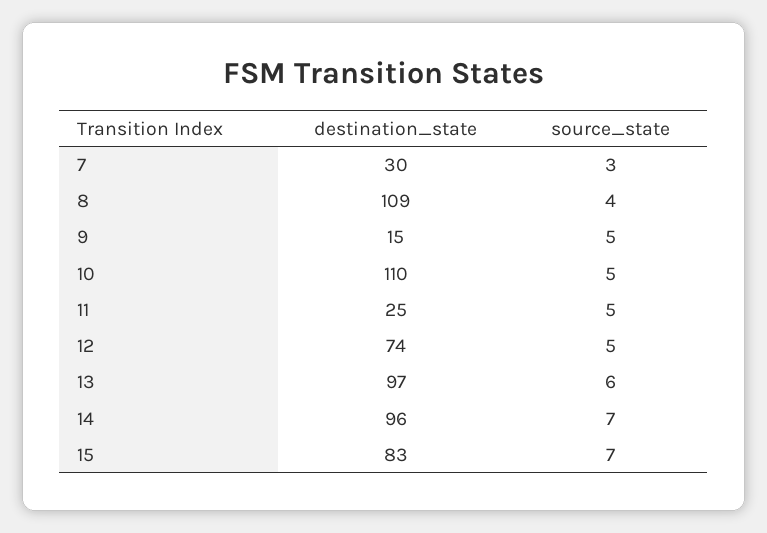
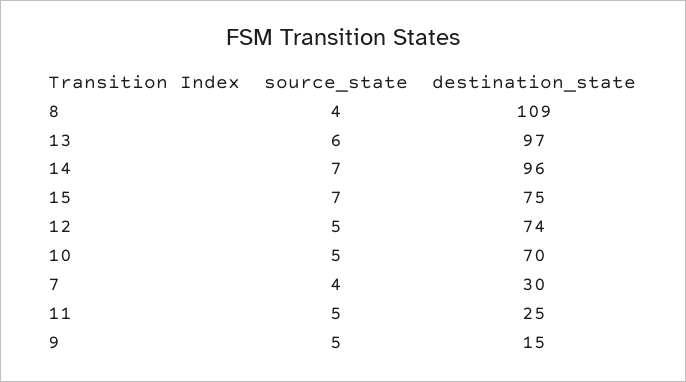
source_state, 7: 3 -> 4
destination_state, 10: 110 -> 70
destination_state, 15: 83 -> 75

